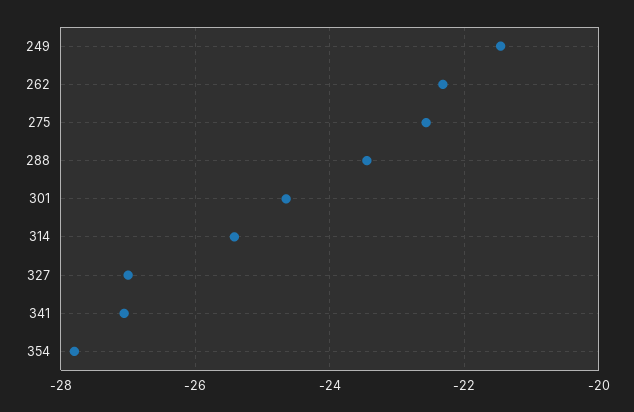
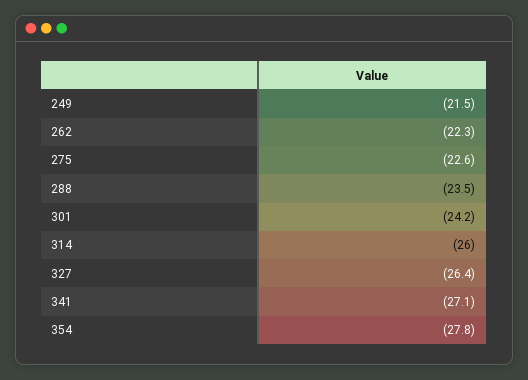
301: -24.6 -> -24.2
314: -25.4 -> -26
327: -27 -> -26.4

